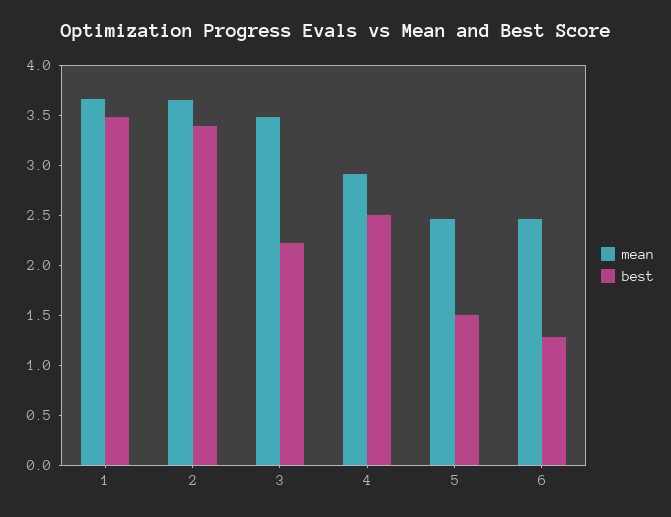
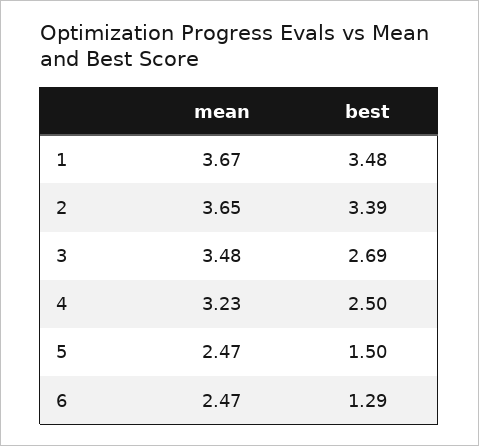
best, 3: 2.2 -> 2.69
mean, 4: 2.9 -> 3.23

